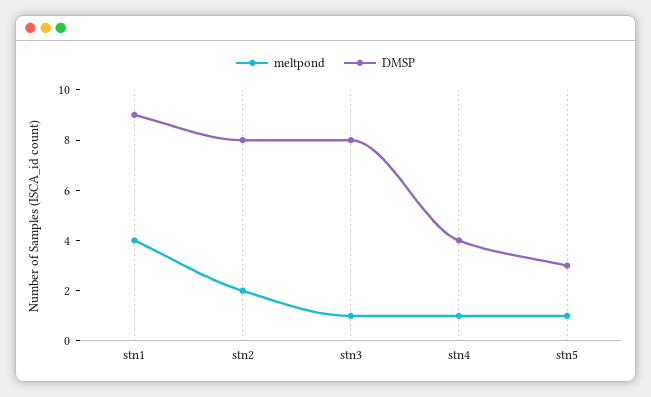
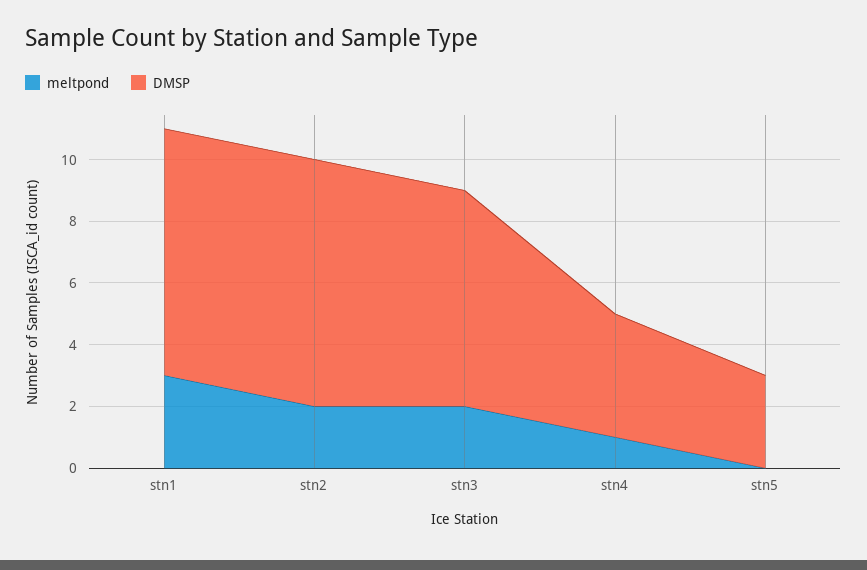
meltpond, stn1: 4 -> 3
DMSP, stn1: 9 -> 8
meltpond, stn3: 1 -> 2
DMSP, stn3: 8 -> 7
meltpond, stn5: 1 -> 0

